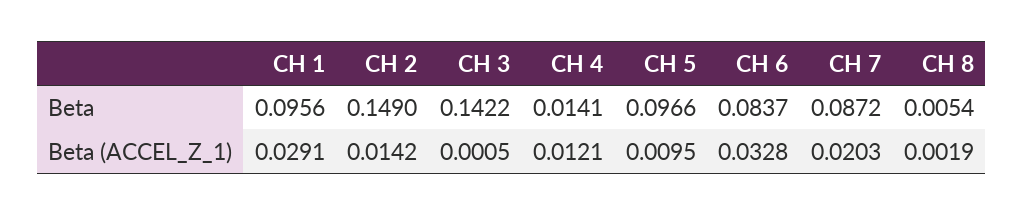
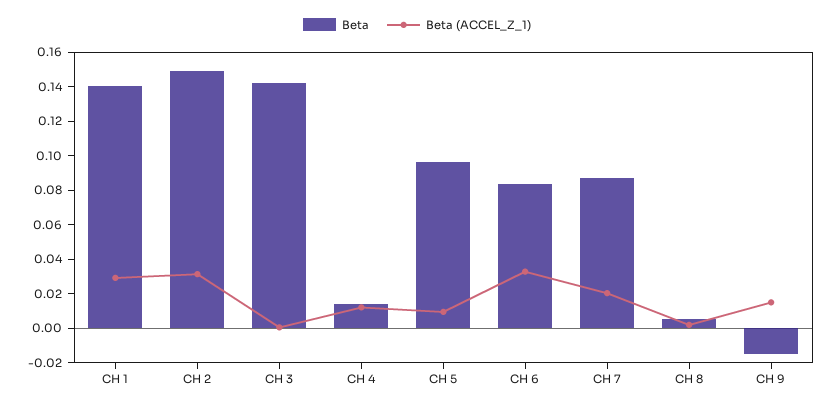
Beta, CH 1: 0.0956 -> 0.14
Beta (ACCEL_Z_1), CH 2: 0.0142 -> 0.03
Beta, CH 9: none -> -0.015
Beta (ACCEL_Z_1), CH 9: none -> 0.015

